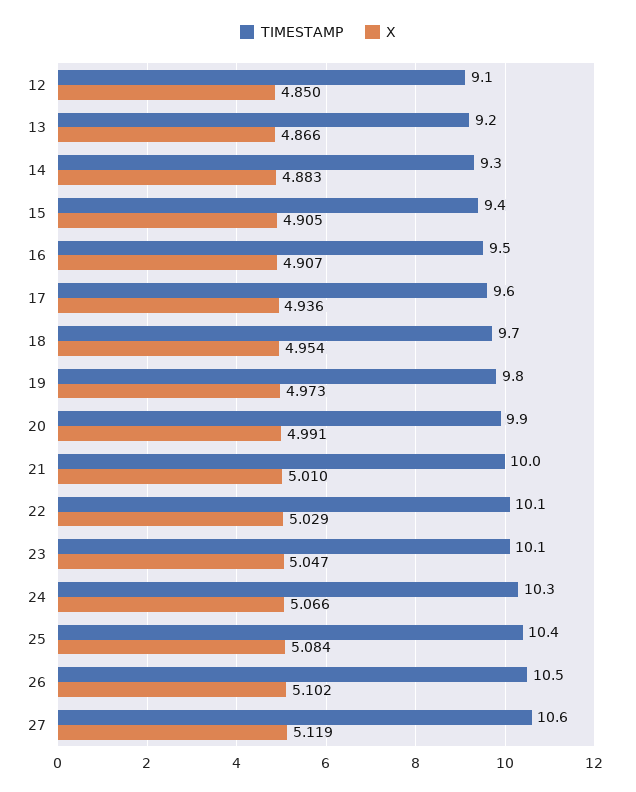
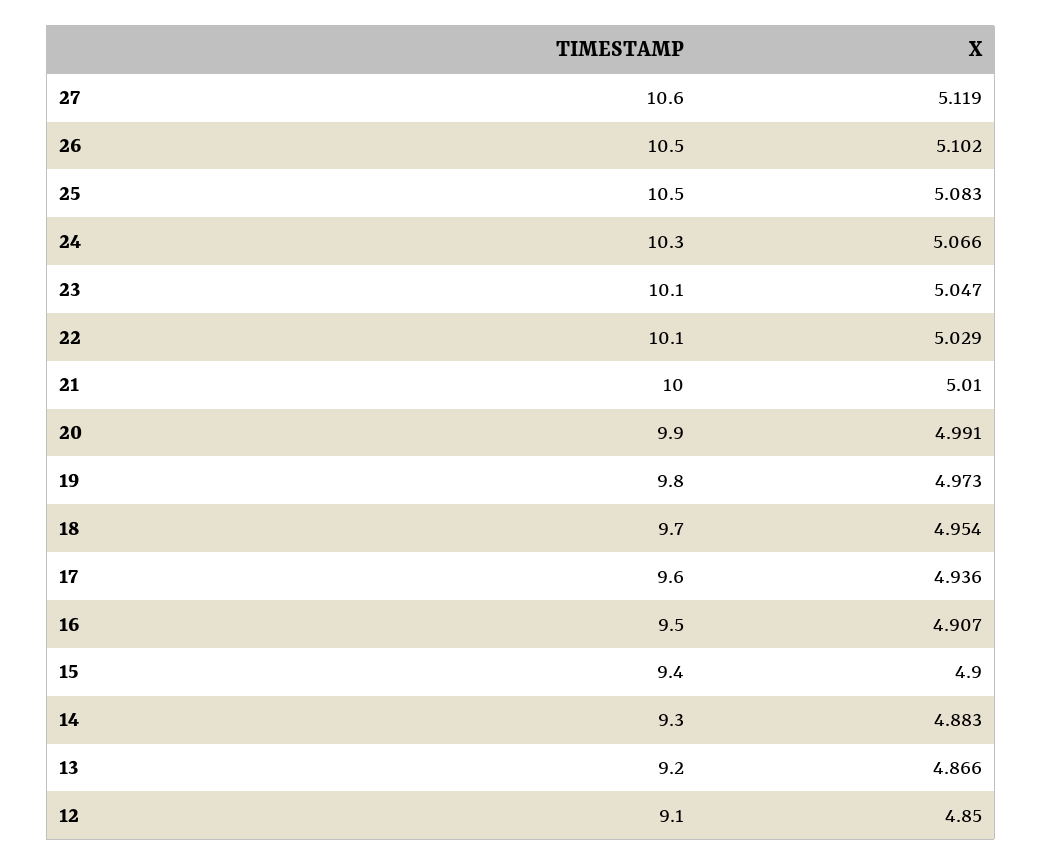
X, 15: 4.905 -> 4.9
TIMESTAMP, 25: 10.4 -> 10.5
X, 25: 5.084 -> 5.083

